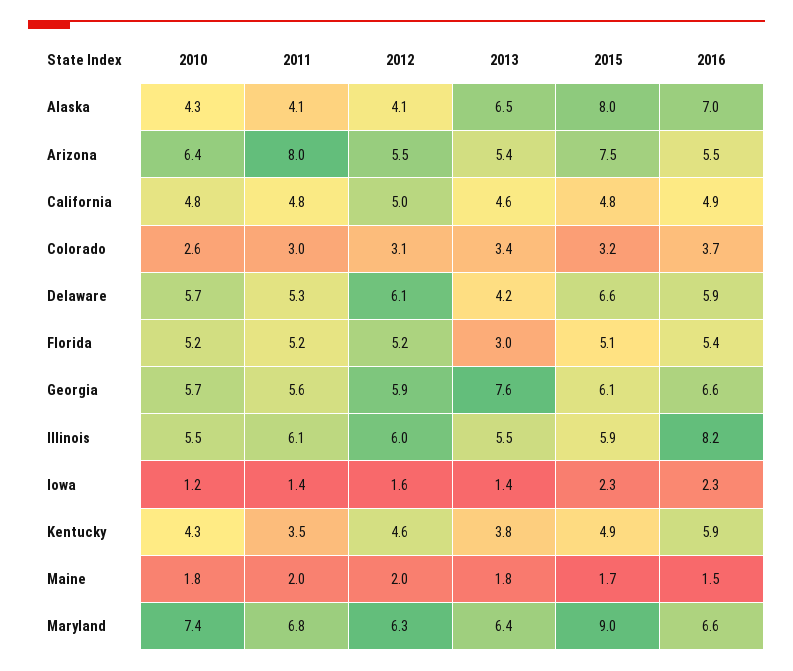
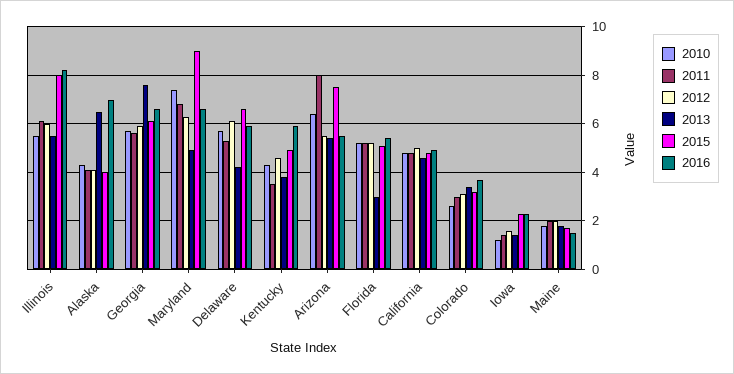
2015, Alaska: 8 -> 4
2015, Illinois: 5.9 -> 8
2013, Maryland: 6.4 -> 5

